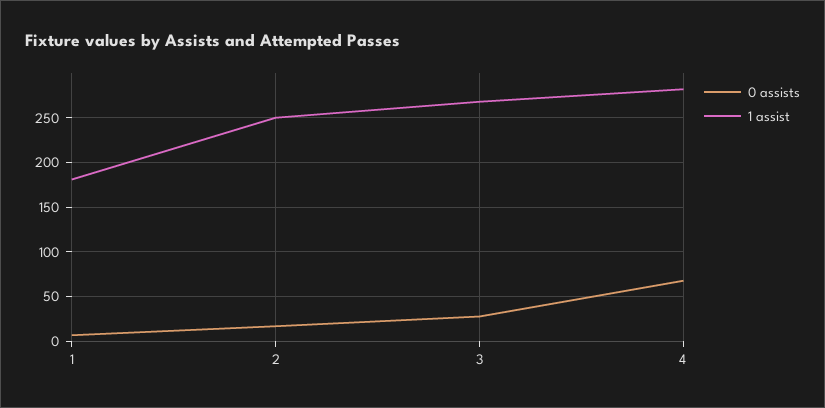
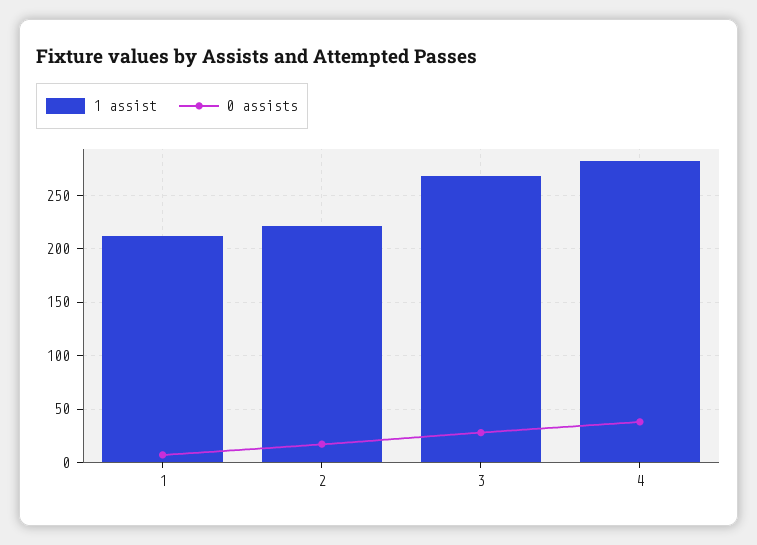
1 assist, 1: 180 -> 210
1 assist, 2: 250 -> 220
0 assists, 4: 70 -> 40

